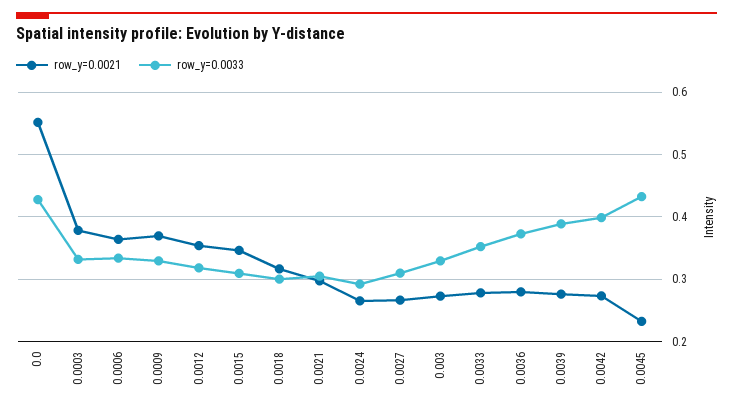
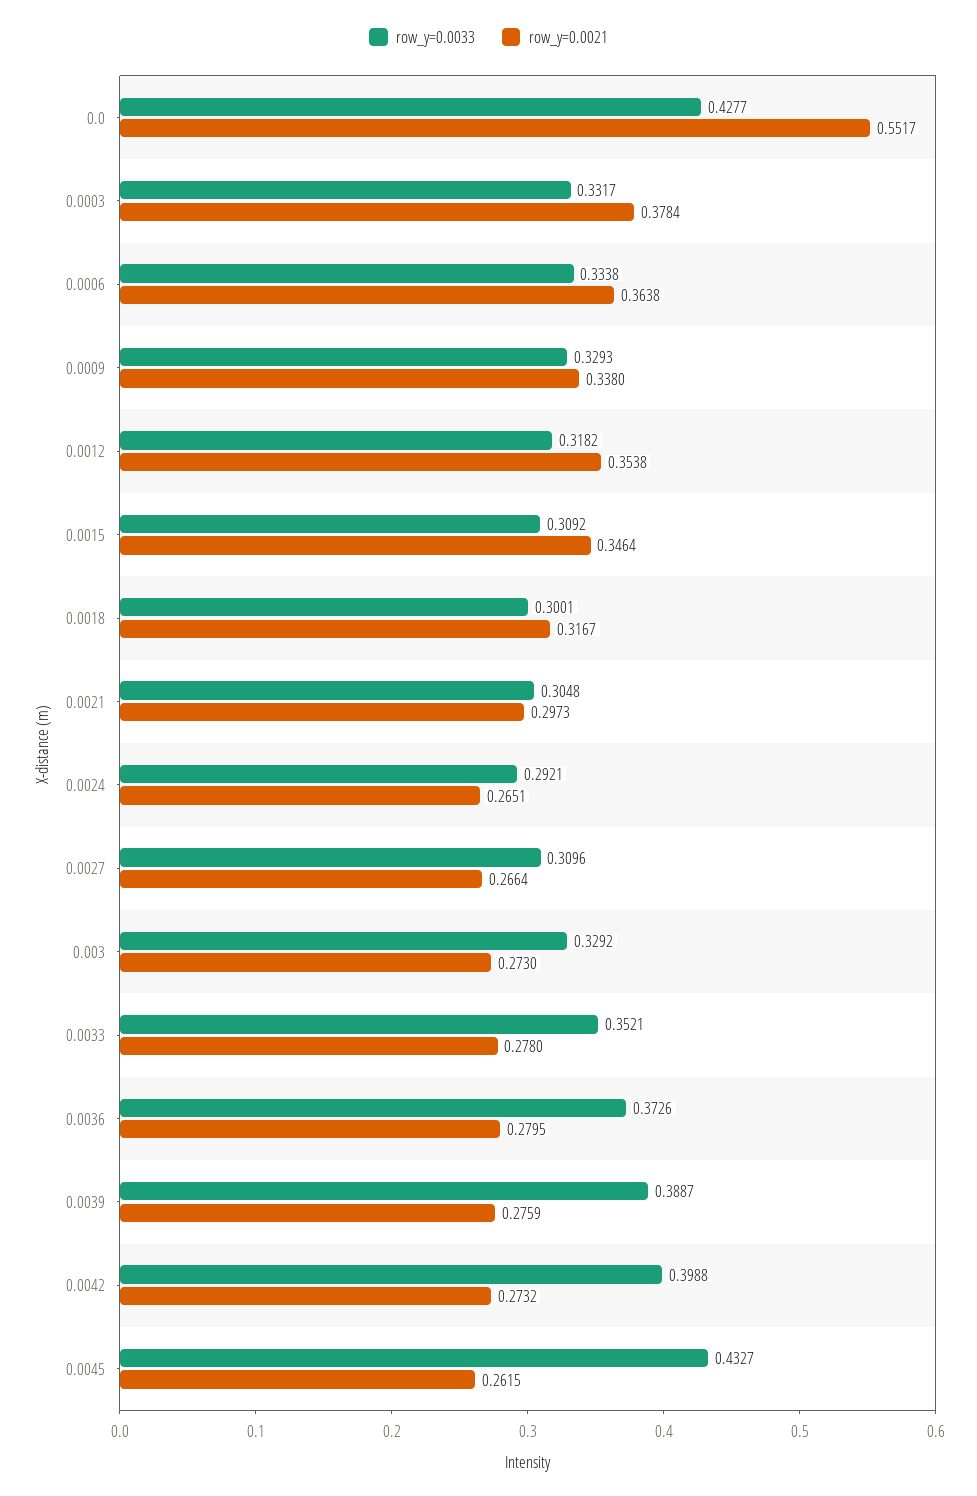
row_y=0.0021, 0.0009: 0.37 -> 0.338
row_y=0.0021, 0.0045: 0.23 -> 0.2615

